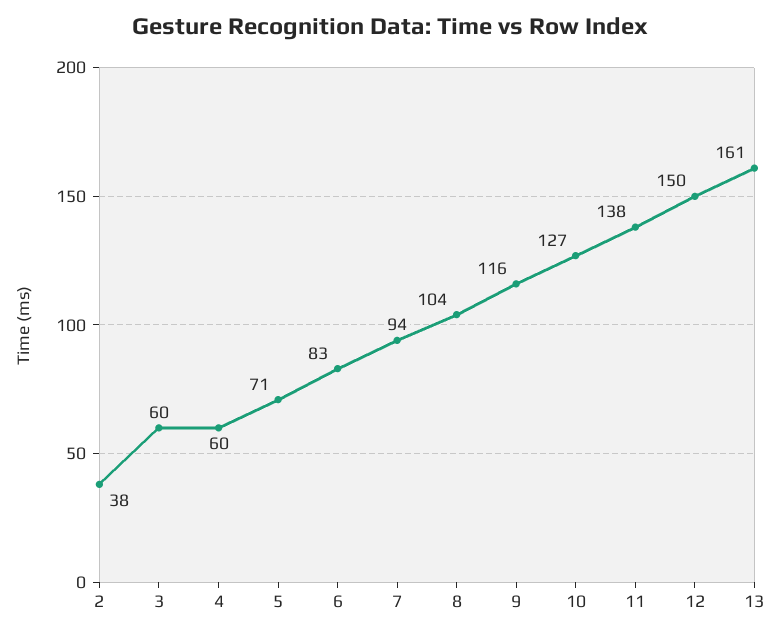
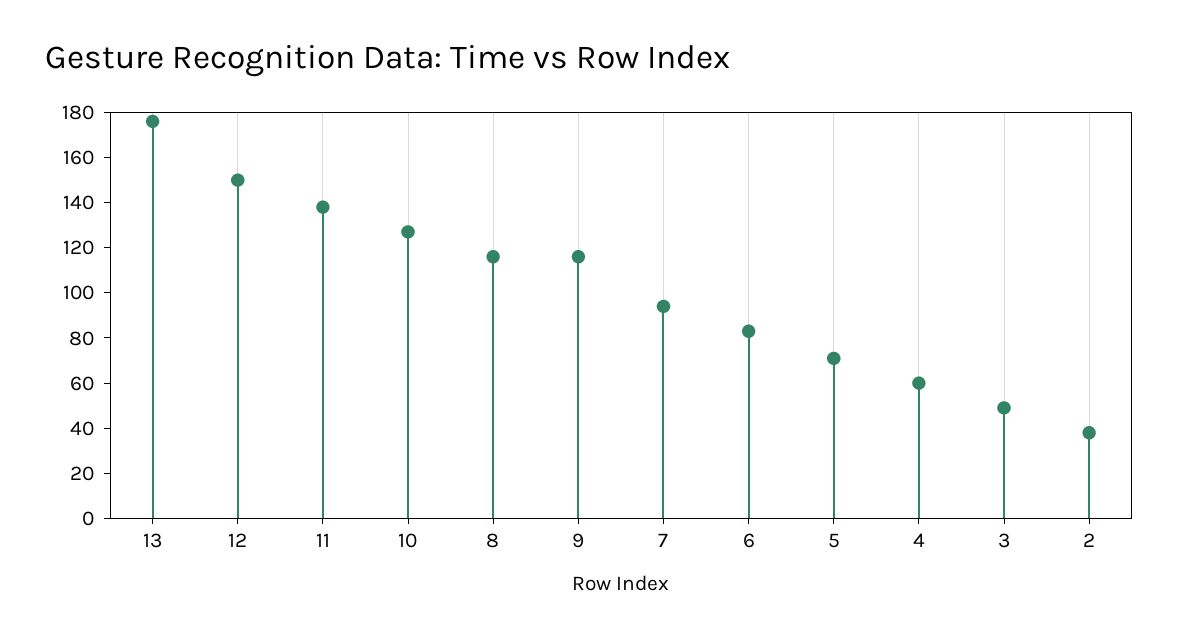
3: 60 -> 50
8: 104 -> 115
13: 161 -> 175

